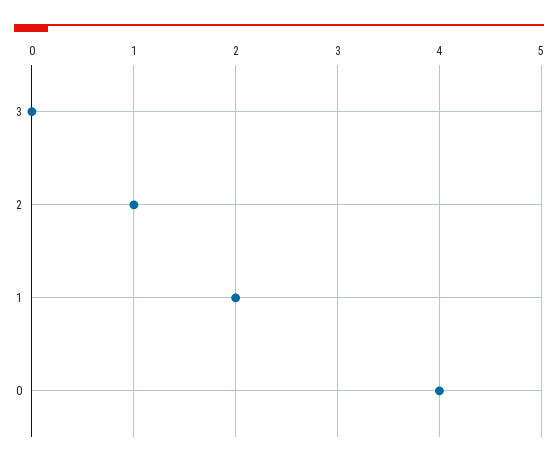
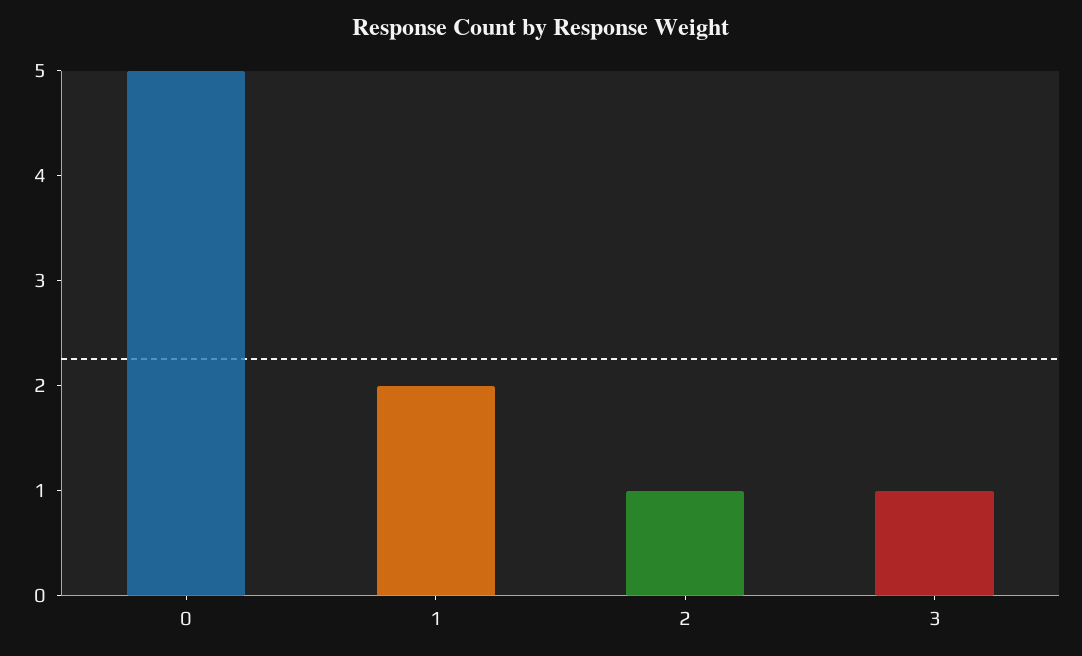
3: 0 -> 1
0: 4 -> 5

